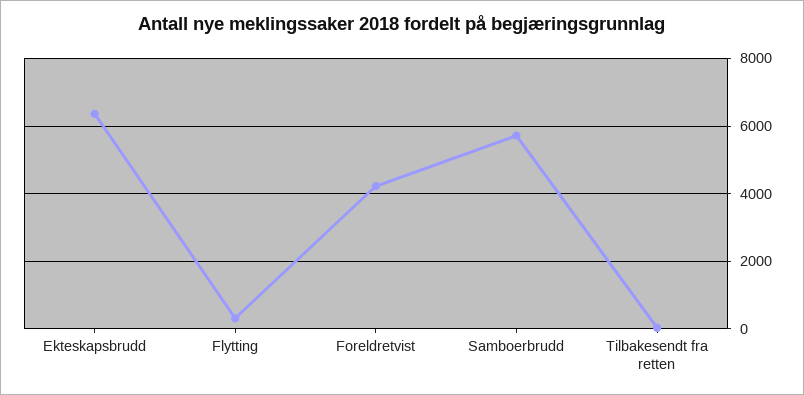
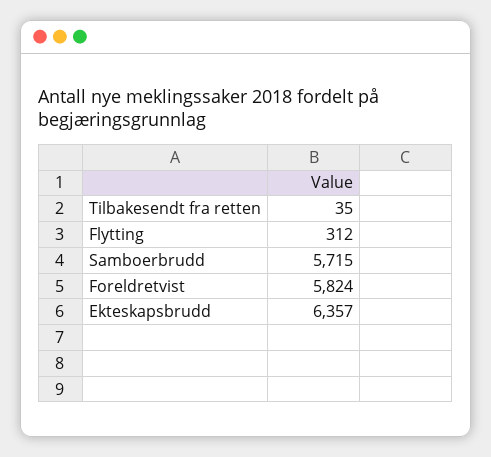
Foreldretvist: 4200 -> 5824

